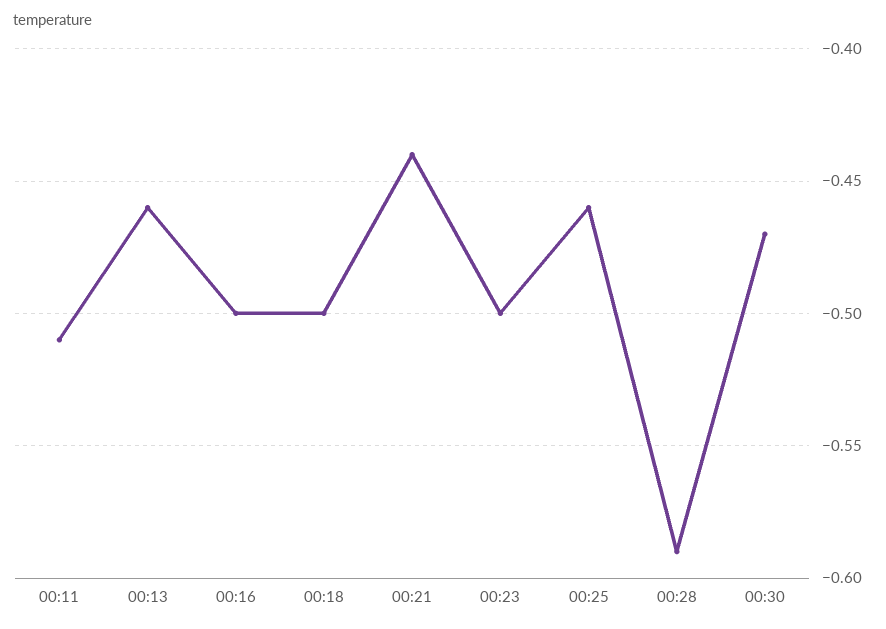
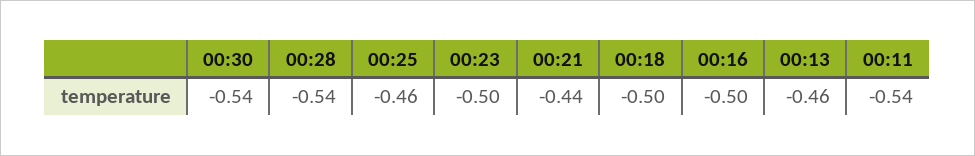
00:11: -0.51 -> -0.54
00:28: -0.59 -> -0.54
00:30: -0.47 -> -0.54

